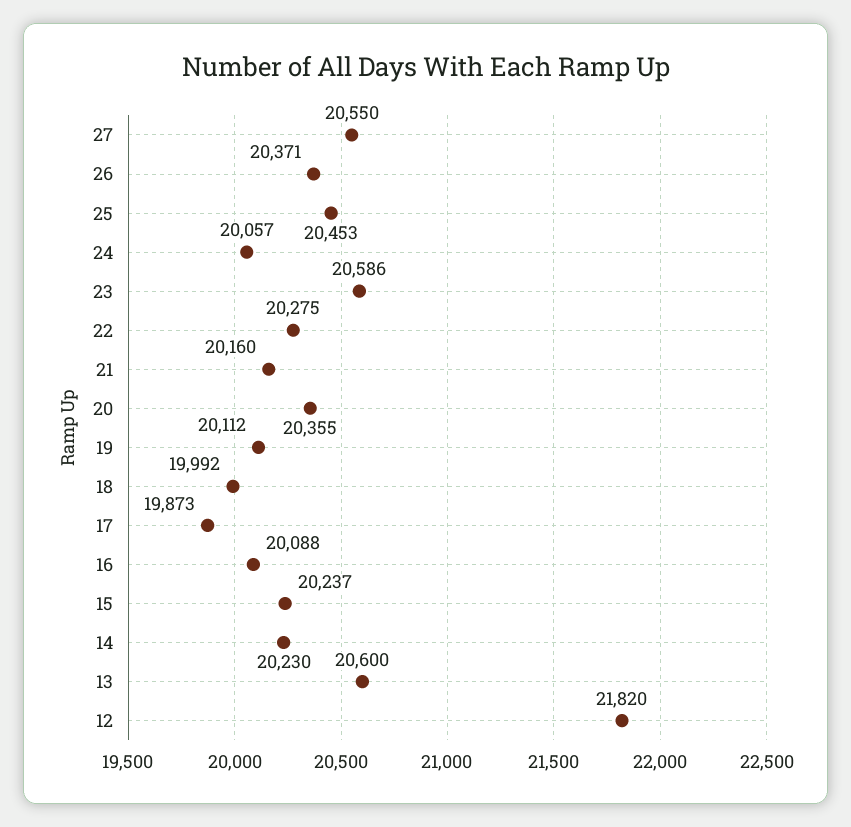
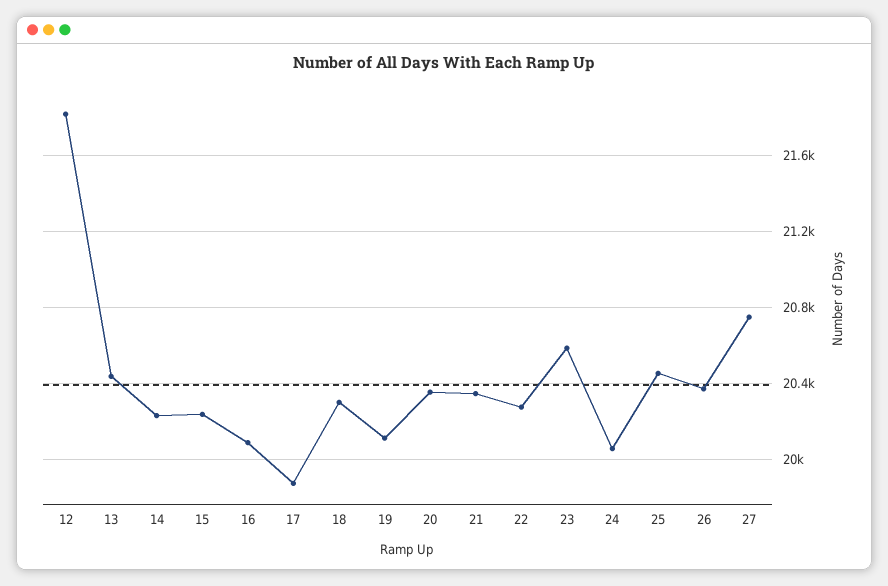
27: 20550 -> 20750
21: 20160 -> 20350
18: 19992 -> 20300
13: 20600 -> 20450

